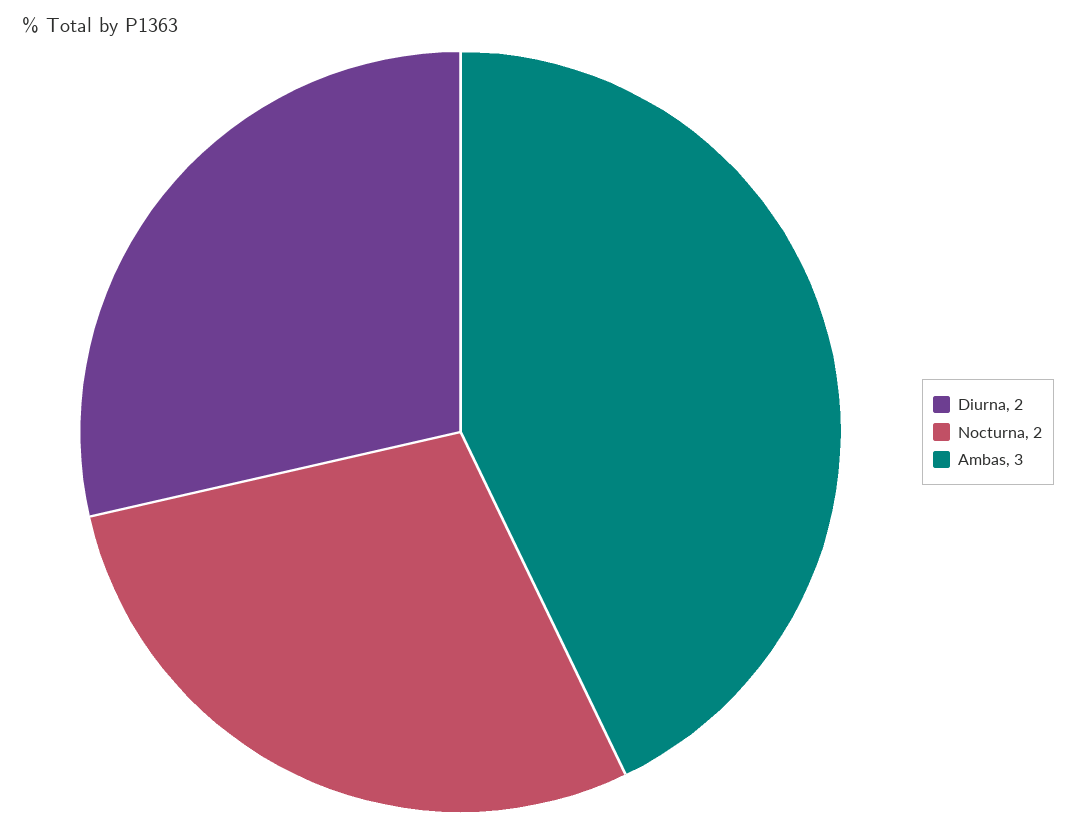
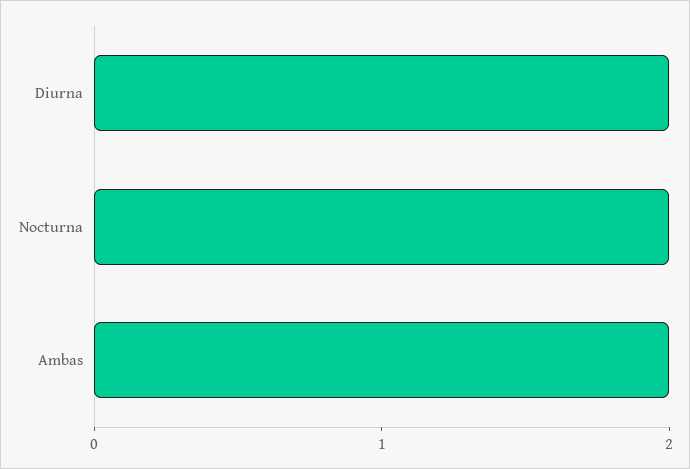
Ambas: 3 -> 2

